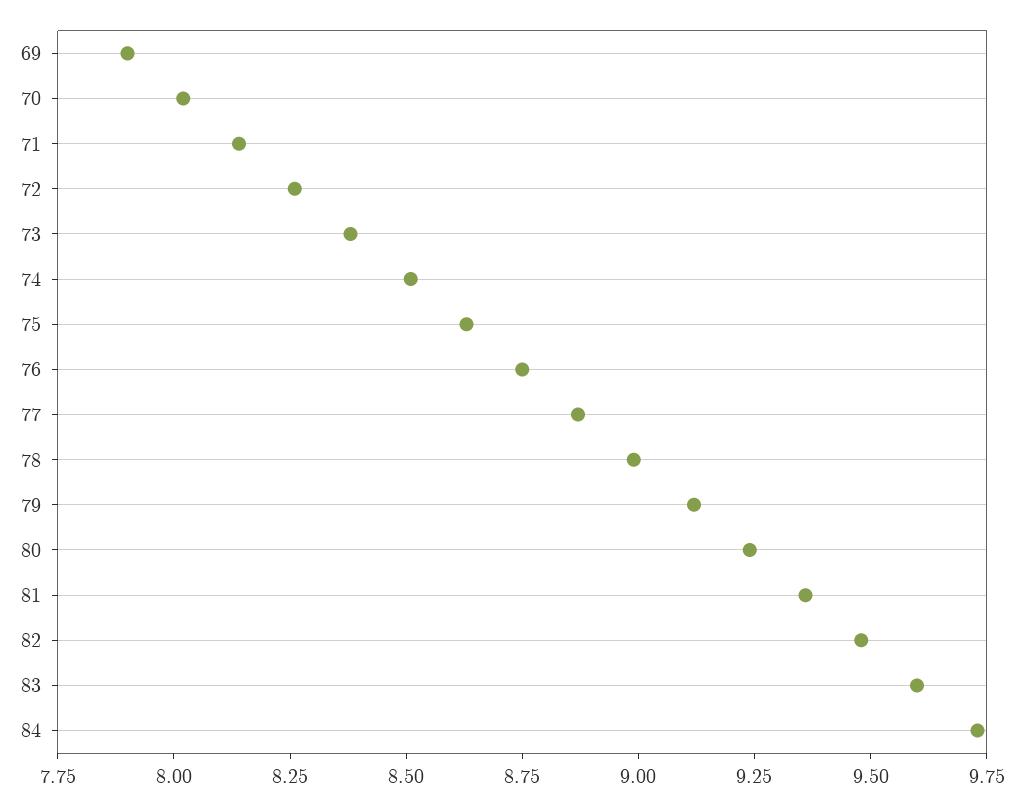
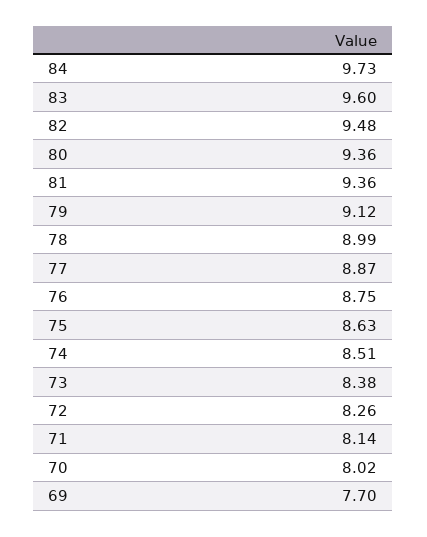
69: 7.9 -> 7.7
80: 9.25 -> 9.36

